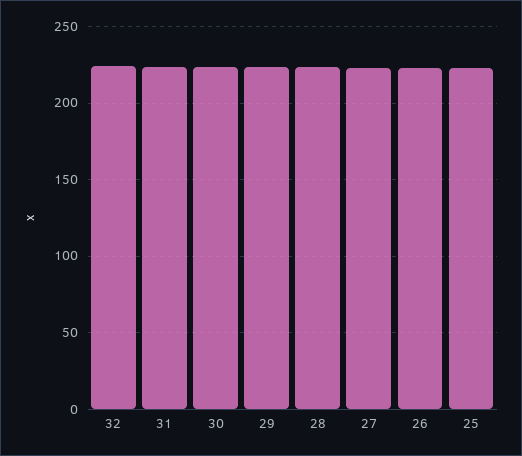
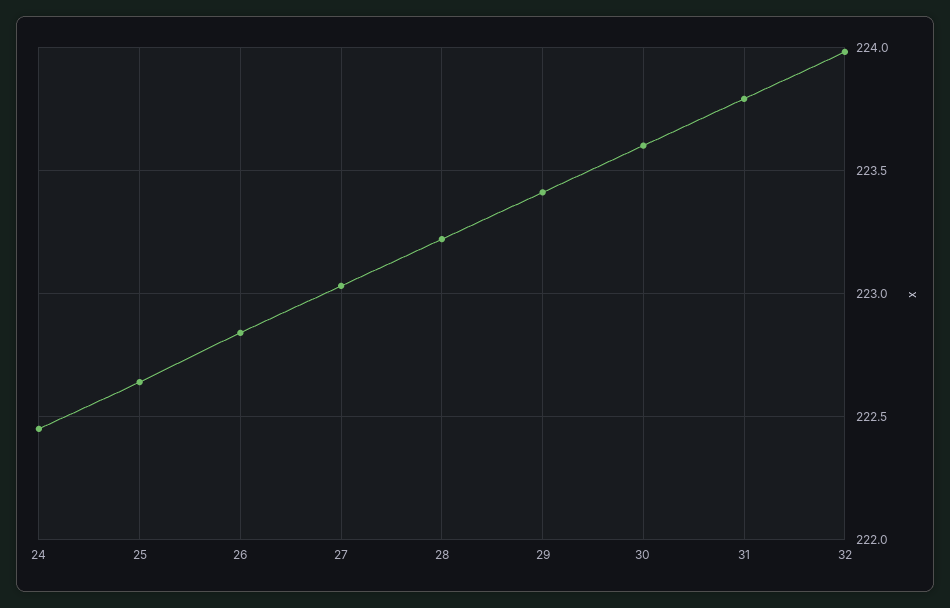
24: none -> 222.45

